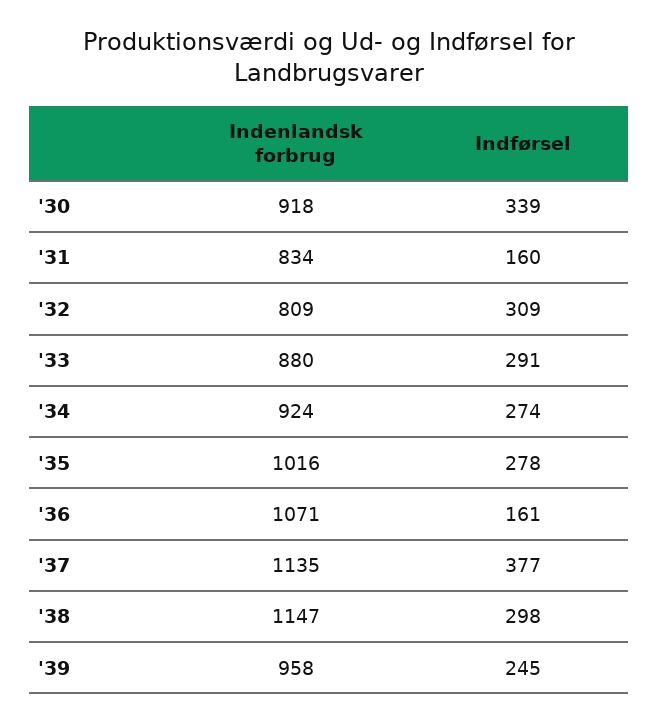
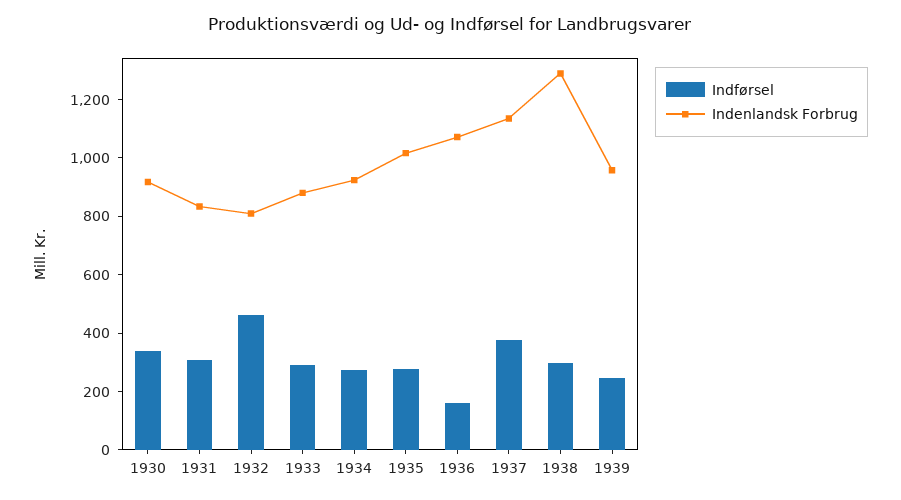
Indførsel, '31: 160 -> 300
Indførsel, '32: 309 -> 450
Indenlandsk forbrug, '38: 1147 -> 1300

